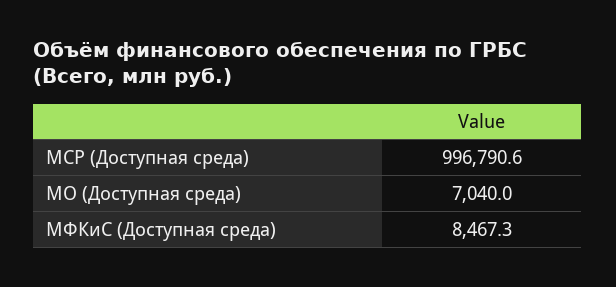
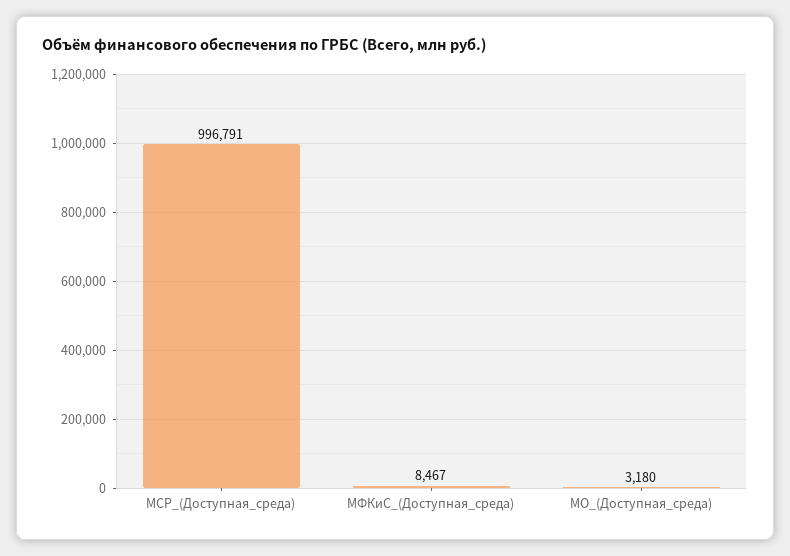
МО (Доступная среда): 7040 -> 3180

